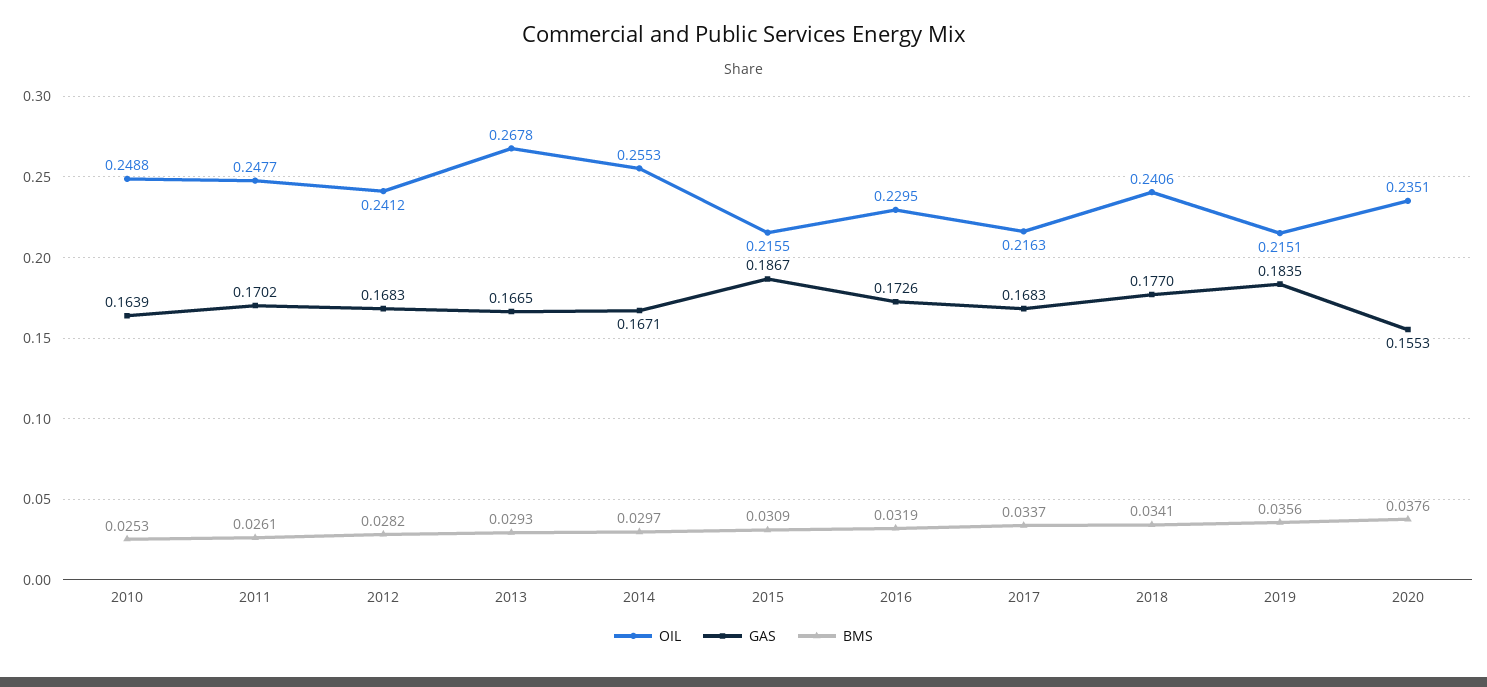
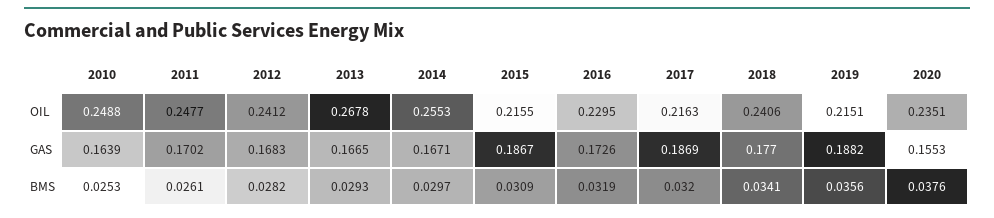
GAS, 2017: 0.1683 -> 0.1869
BMS, 2017: 0.0337 -> 0.032
GAS, 2019: 0.1835 -> 0.1882

